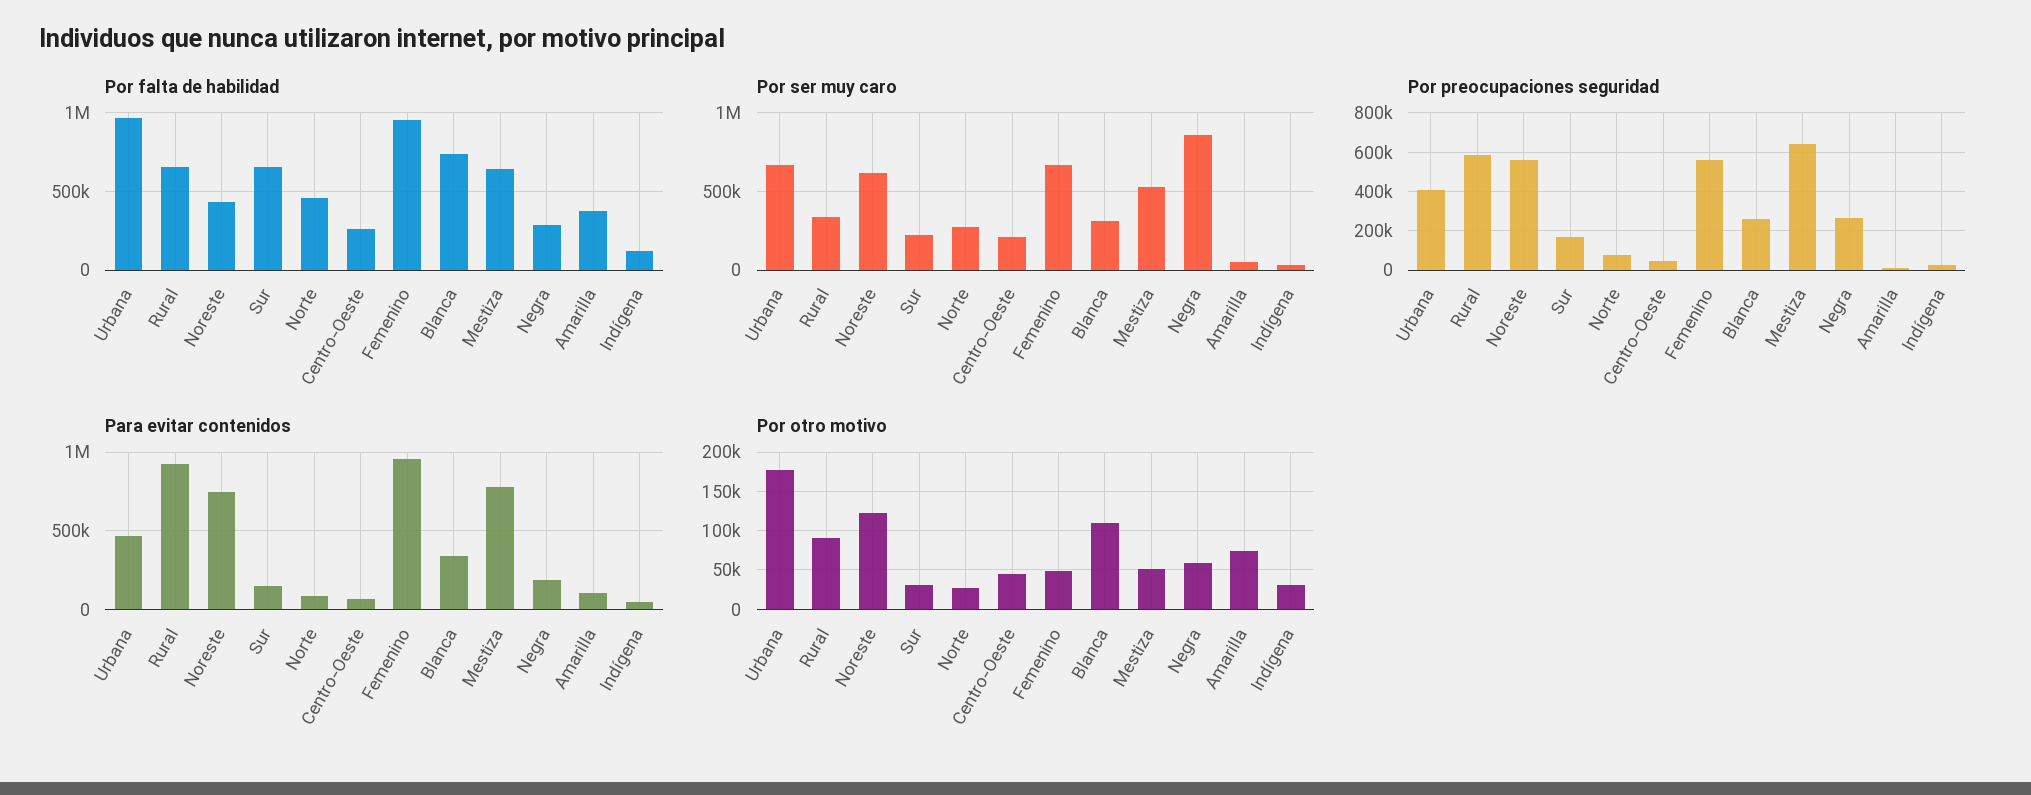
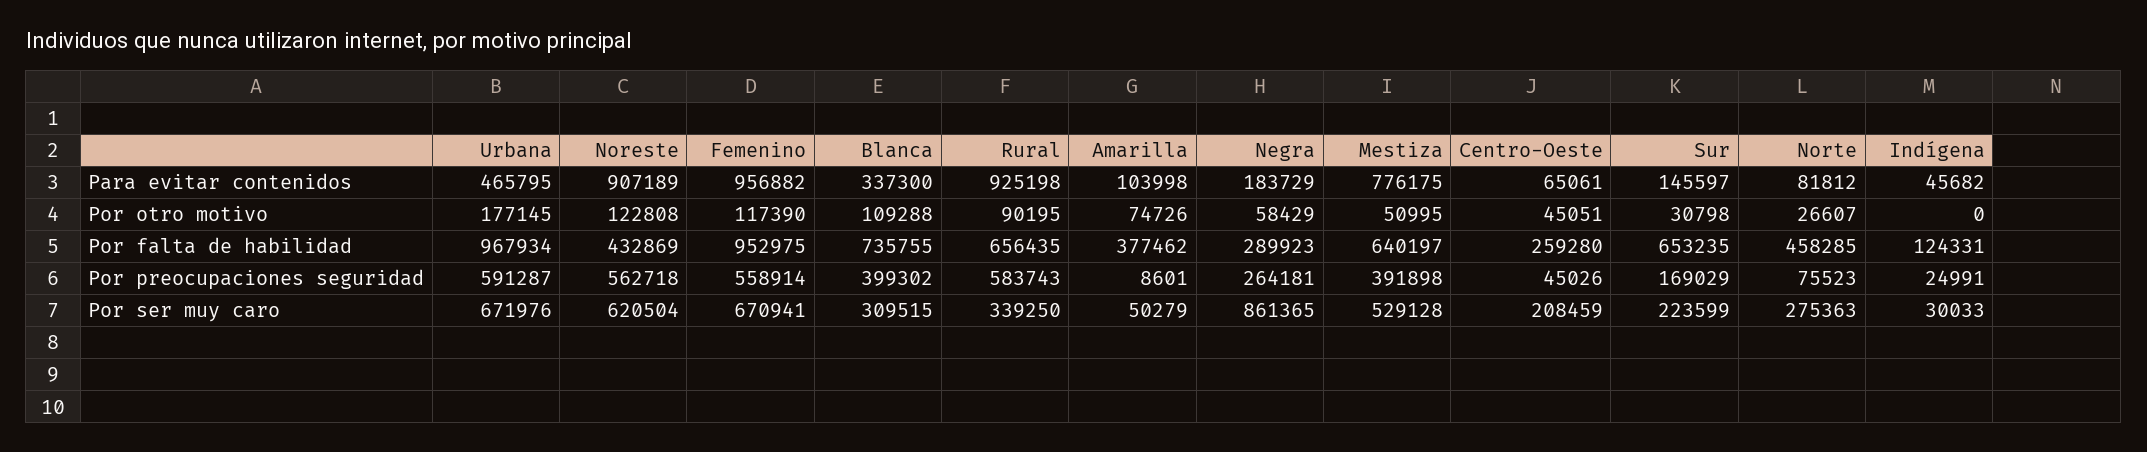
Por preocupaciones seguridad, Urbana: 400000 -> 591287
Por preocupaciones seguridad, Blanca: 250000 -> 399302
Por preocupaciones seguridad, Mestiza: 650000 -> 391898
Para evitar contenidos, Noreste: 750000 -> 907189
Por otro motivo, Femenino: 50000 -> 117390
Por otro motivo, Indígena: 30000 -> 0

